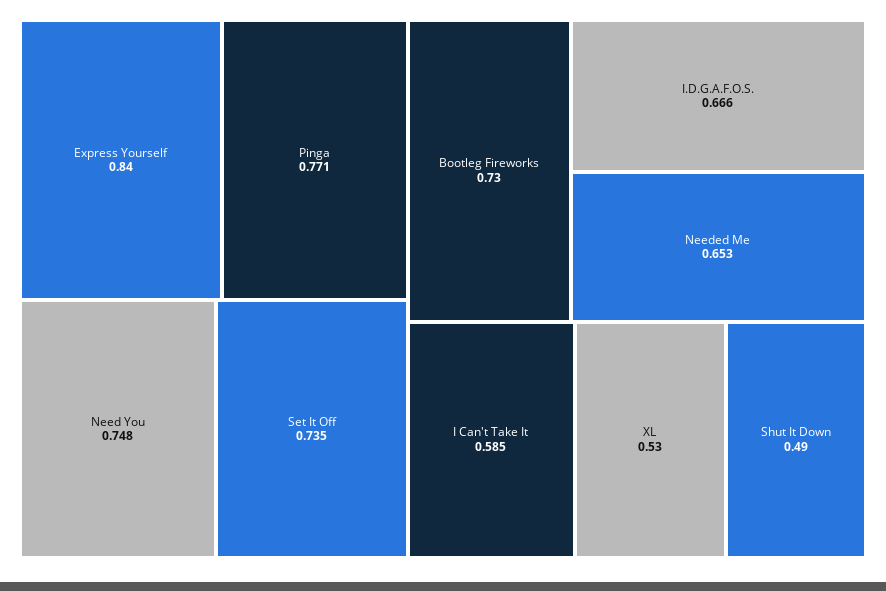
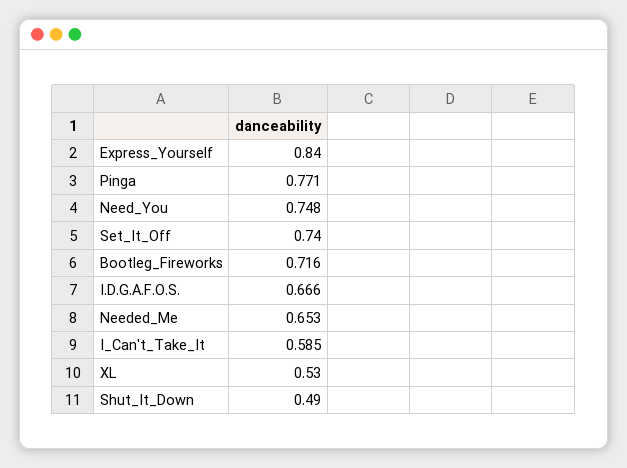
Set It Off: 0.735 -> 0.74
Bootleg Fireworks: 0.73 -> 0.716

